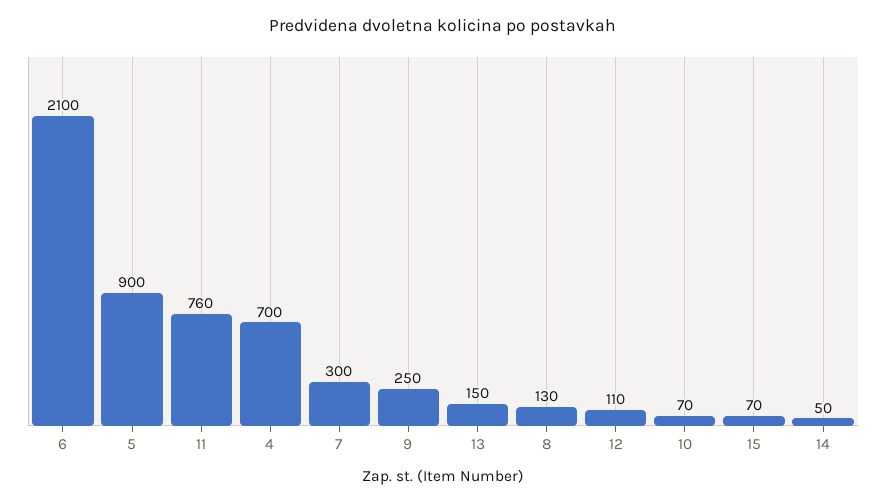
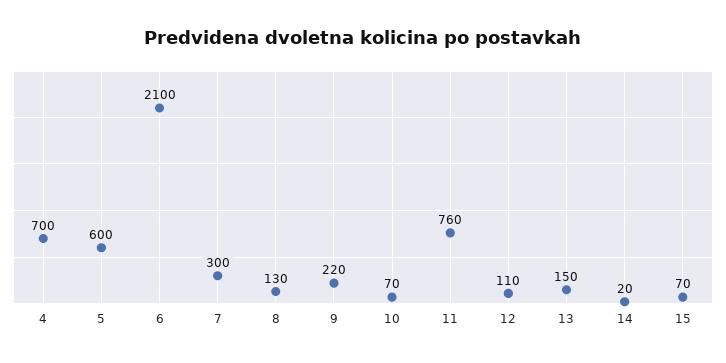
5: 900 -> 600
9: 250 -> 220
14: 50 -> 20

